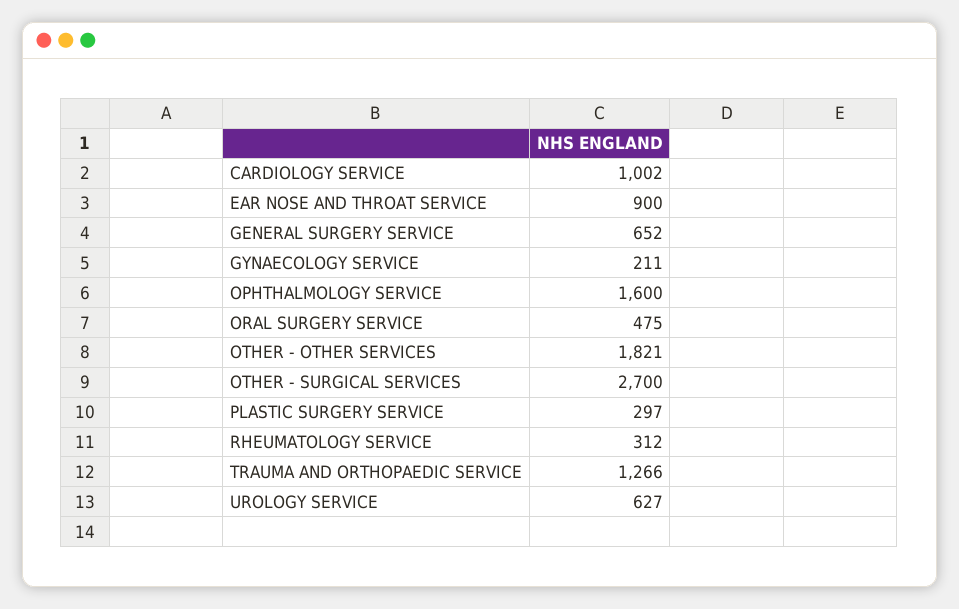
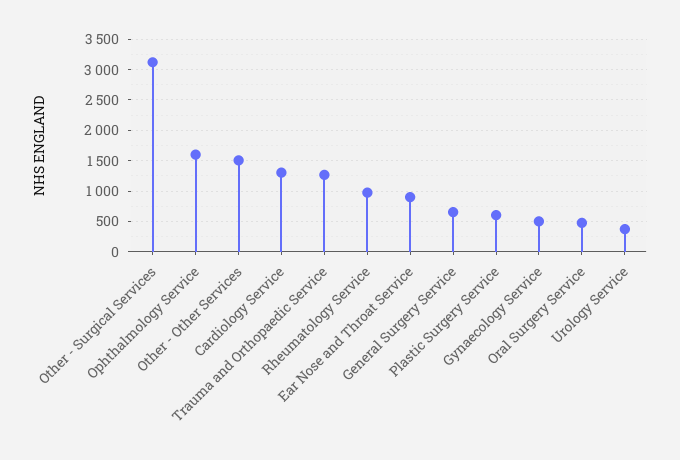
CARDIOLOGY SERVICE: 1002 -> 1300
GYNAECOLOGY SERVICE: 211 -> 500
OTHER - OTHER SERVICES: 1821 -> 1500
OTHER - SURGICAL SERVICES: 2700 -> 3100
PLASTIC SURGERY SERVICE: 297 -> 600
RHEUMATOLOGY SERVICE: 312 -> 1000
UROLOGY SERVICE: 627 -> 400

